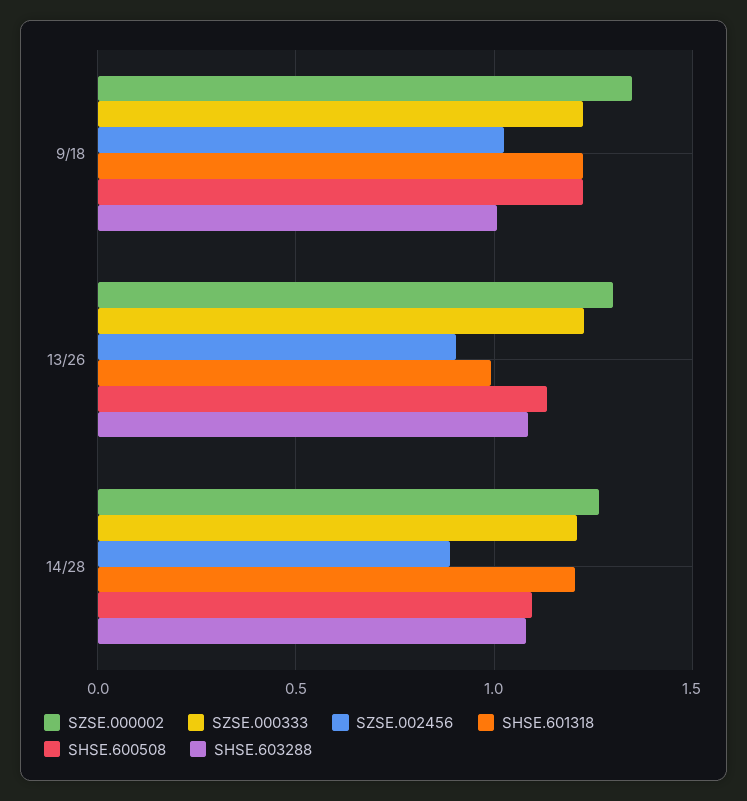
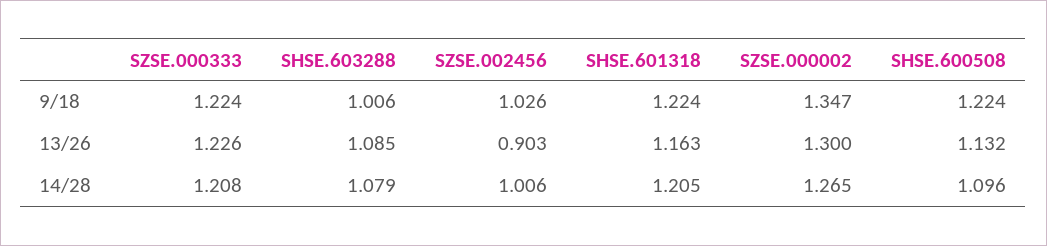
SHSE.601318, 13/26: 1 -> 1.163
SZSE.002456, 14/28: 0.9 -> 1.006

